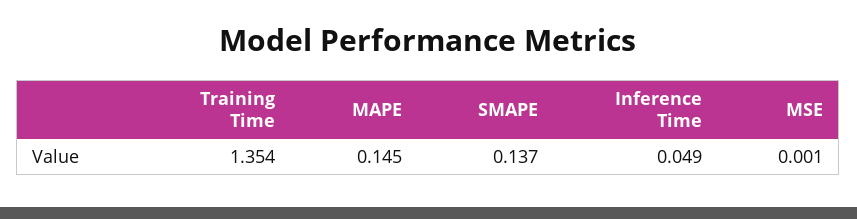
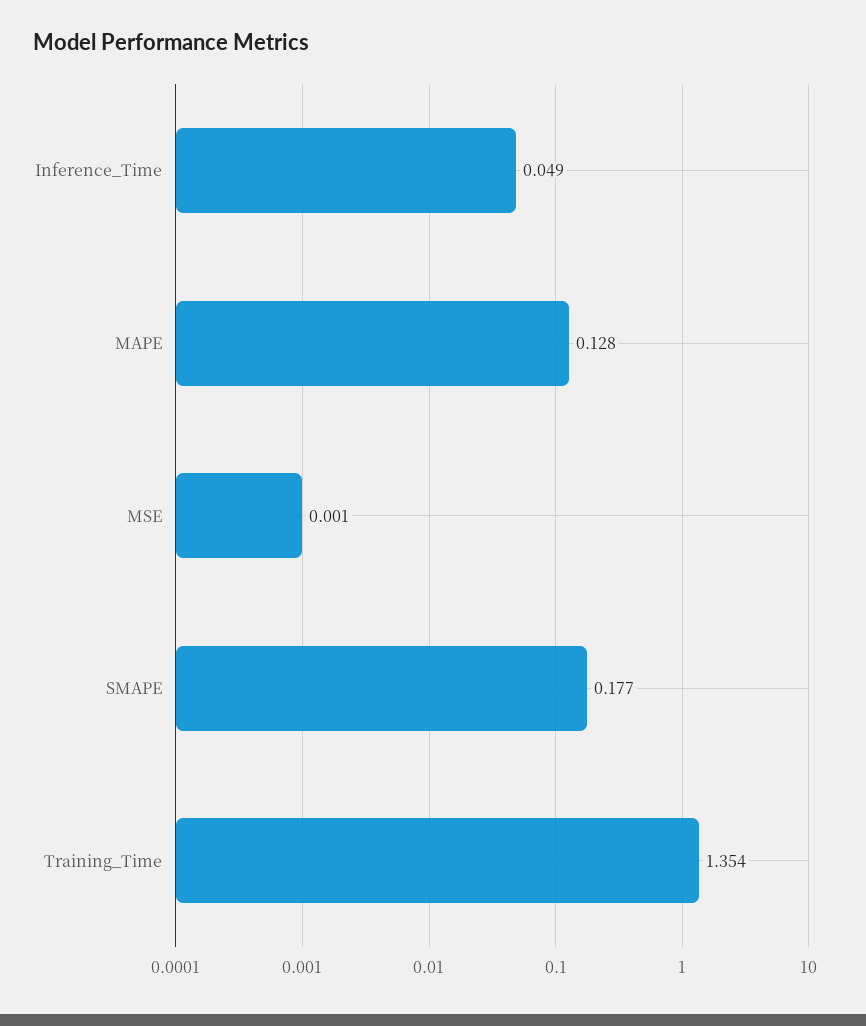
MAPE: 0.145 -> 0.128
SMAPE: 0.137 -> 0.177

